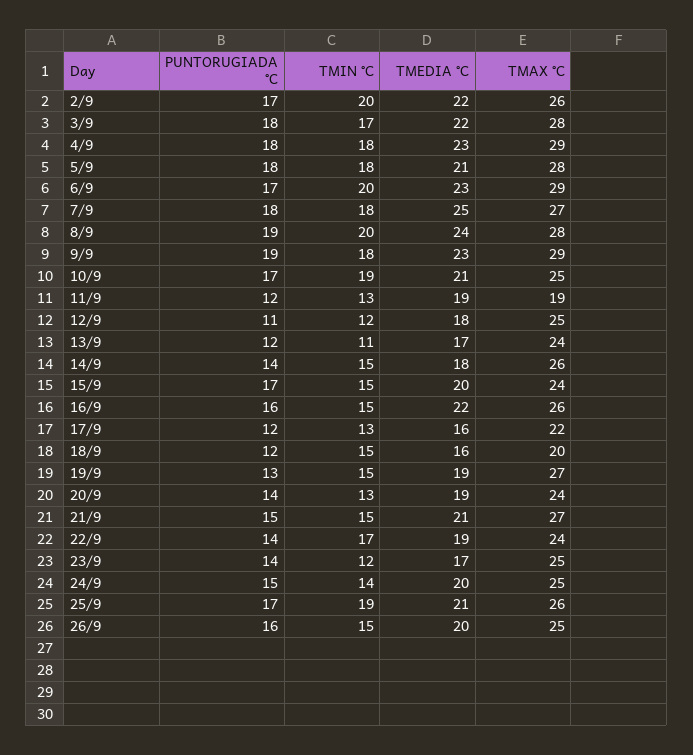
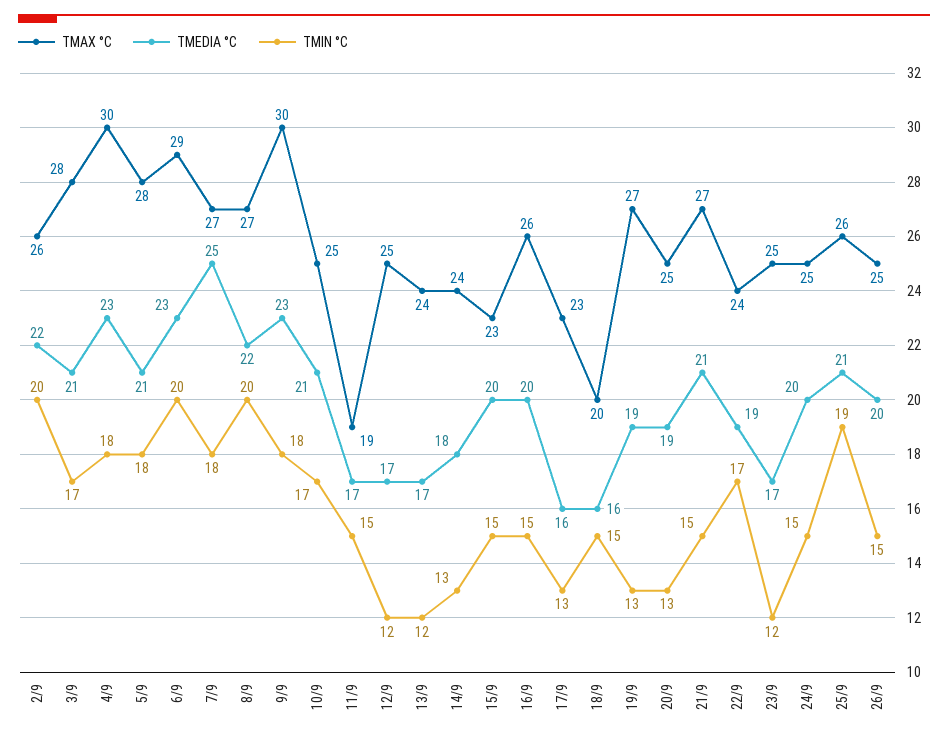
PUNTORUGIADA °C, 2/9: 17 -> none
PUNTORUGIADA °C, 3/9: 18 -> none
TMEDIA °C, 3/9: 22 -> 21
PUNTORUGIADA °C, 4/9: 18 -> none
TMAX °C, 4/9: 29 -> 30
PUNTORUGIADA °C, 5/9: 18 -> none
PUNTORUGIADA °C, 6/9: 17 -> none
PUNTORUGIADA °C, 7/9: 18 -> none
PUNTORUGIADA °C, 8/9: 19 -> none
TMEDIA °C, 8/9: 24 -> 22
TMAX °C, 8/9: 28 -> 27
PUNTORUGIADA °C, 9/9: 19 -> none
TMAX °C, 9/9: 29 -> 30
PUNTORUGIADA °C, 10/9: 17 -> none
TMIN °C, 10/9: 19 -> 17
PUNTORUGIADA °C, 11/9: 12 -> none
TMIN °C, 11/9: 13 -> 15
TMEDIA °C, 11/9: 19 -> 17
PUNTORUGIADA °C, 12/9: 11 -> none
TMEDIA °C, 12/9: 18 -> 17
PUNTORUGIADA °C, 13/9: 12 -> none
TMIN °C, 13/9: 11 -> 12
PUNTORUGIADA °C, 14/9: 14 -> none
TMIN °C, 14/9: 15 -> 13
TMAX °C, 14/9: 26 -> 24
PUNTORUGIADA °C, 15/9: 17 -> none
TMAX °C, 15/9: 24 -> 23
PUNTORUGIADA °C, 16/9: 16 -> none
TMEDIA °C, 16/9: 22 -> 20
PUNTORUGIADA °C, 17/9: 12 -> none
TMAX °C, 17/9: 22 -> 23
PUNTORUGIADA °C, 18/9: 12 -> none
PUNTORUGIADA °C, 19/9: 13 -> none
TMIN °C, 19/9: 15 -> 13
PUNTORUGIADA °C, 20/9: 14 -> none
TMAX °C, 20/9: 24 -> 25
PUNTORUGIADA °C, 21/9: 15 -> none
PUNTORUGIADA °C, 22/9: 14 -> none
PUNTORUGIADA °C, 23/9: 14 -> none
PUNTORUGIADA °C, 24/9: 15 -> none
TMIN °C, 24/9: 14 -> 15
PUNTORUGIADA °C, 25/9: 17 -> none
PUNTORUGIADA °C, 26/9: 16 -> none

